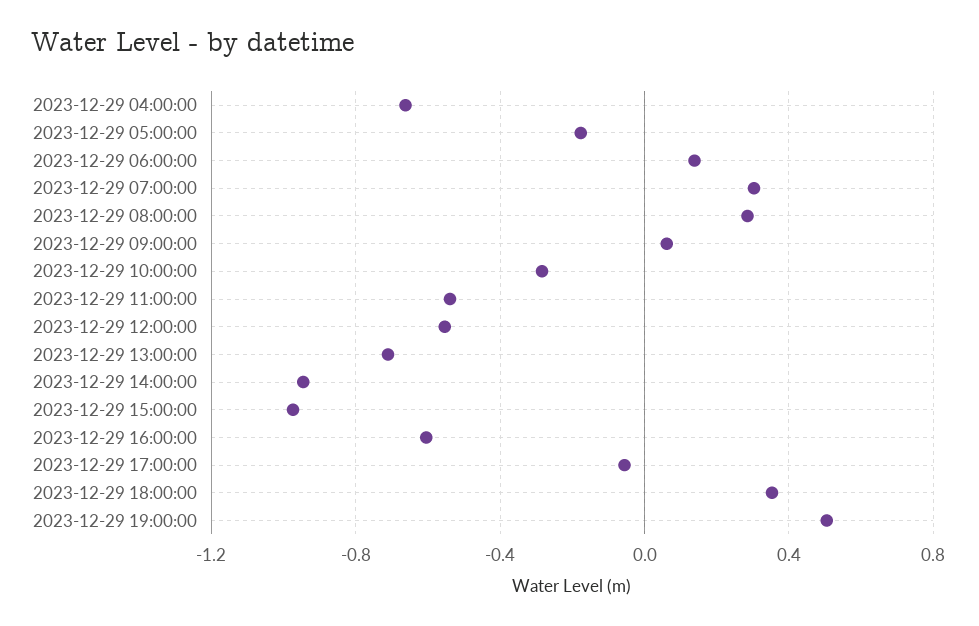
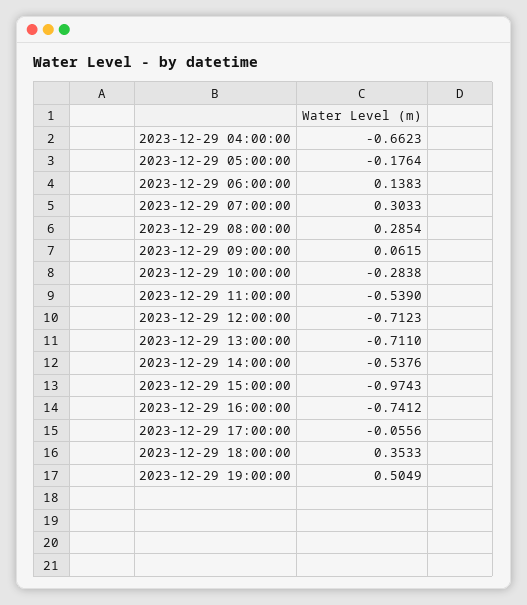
2023-12-29 12:00:00: -0.55 -> -0.7123
2023-12-29 14:00:00: -0.95 -> -0.5376
2023-12-29 16:00:00: -0.6 -> -0.7412

